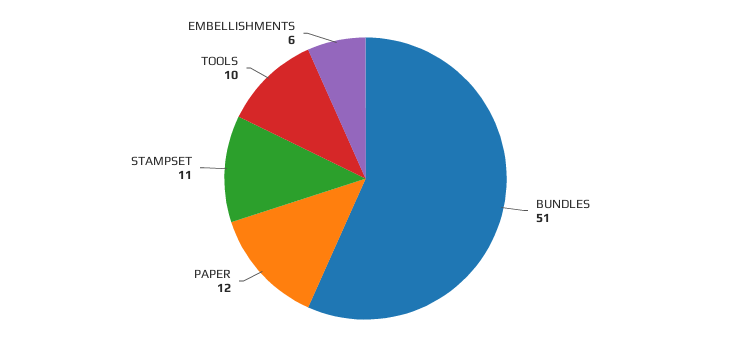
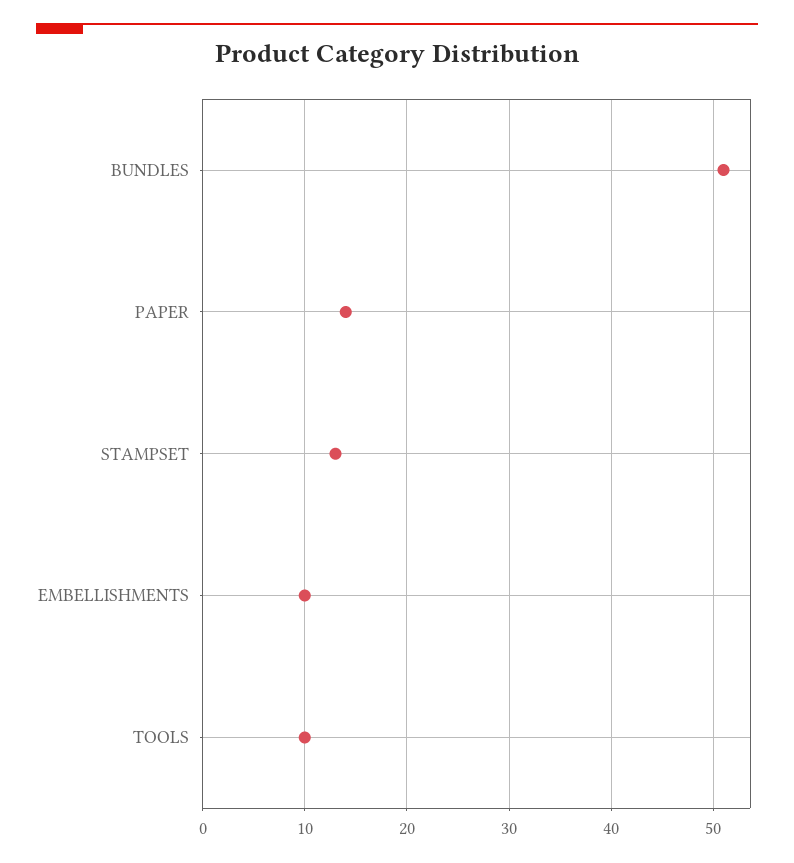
PAPER: 12 -> 14
STAMPSET: 11 -> 13
EMBELLISHMENTS: 6 -> 10

